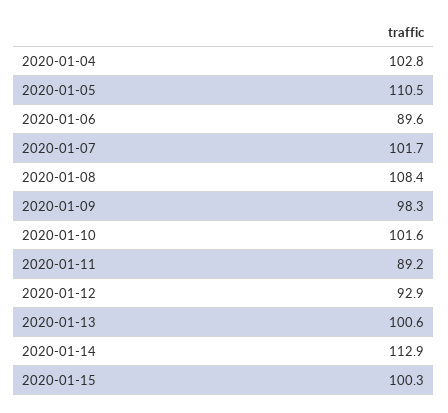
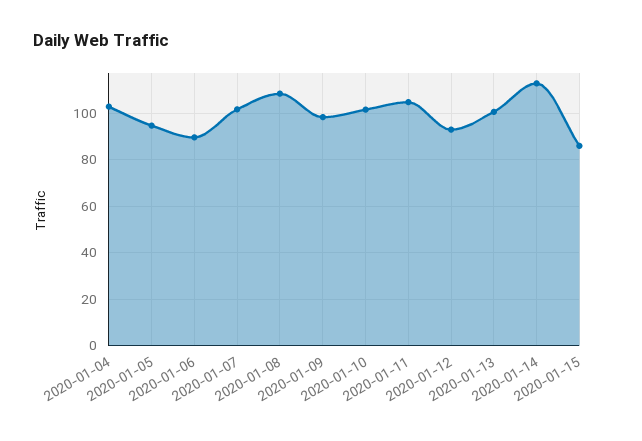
2020-01-05: 110.5 -> 95
2020-01-11: 89.2 -> 105
2020-01-15: 100.3 -> 85

